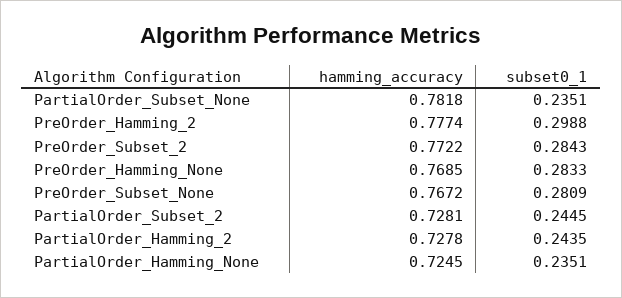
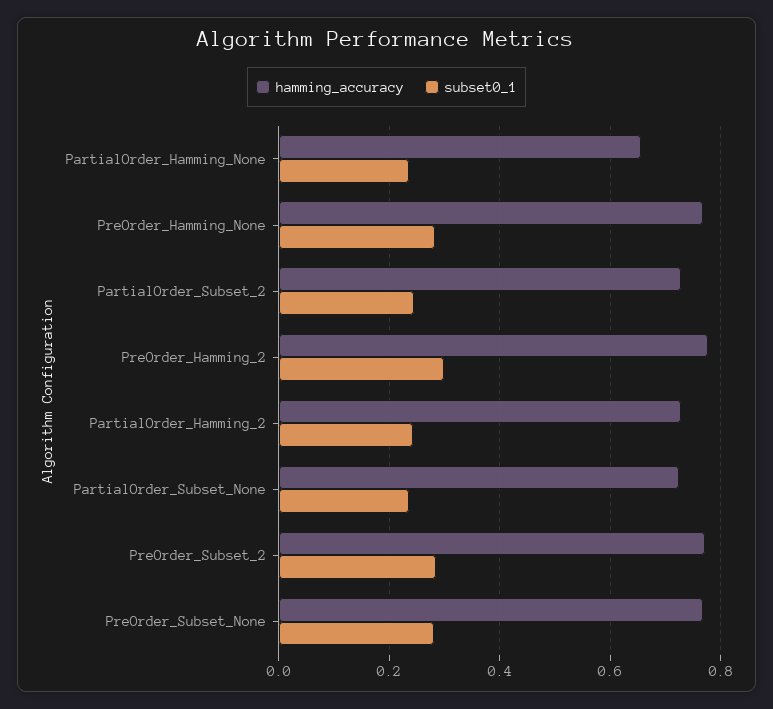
hamming_accuracy, PartialOrder_Subset_None: 0.7818 -> 0.72
hamming_accuracy, PartialOrder_Hamming_None: 0.7245 -> 0.66

